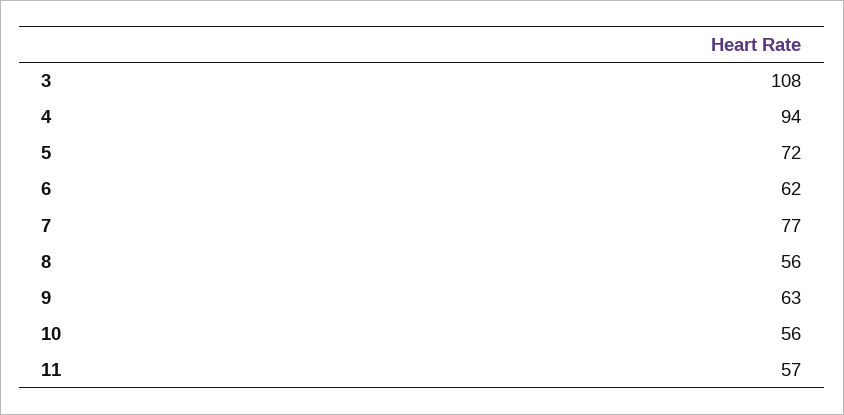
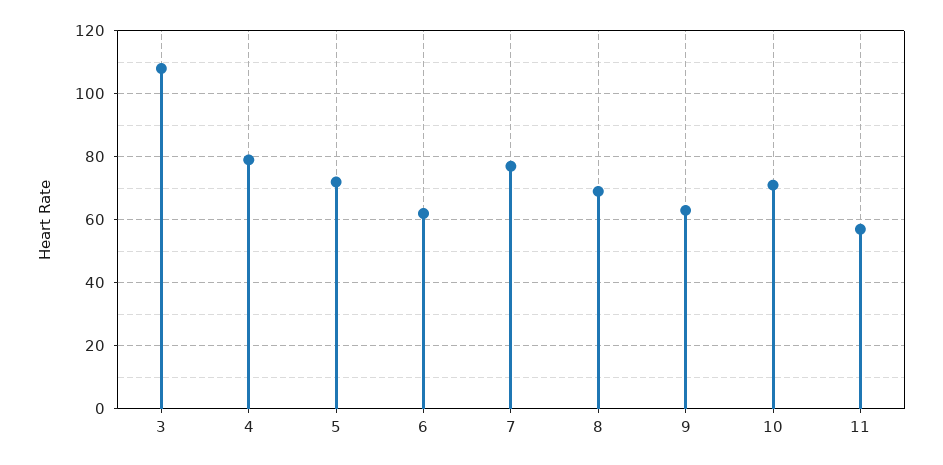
4: 94 -> 80
8: 56 -> 70
10: 56 -> 70

